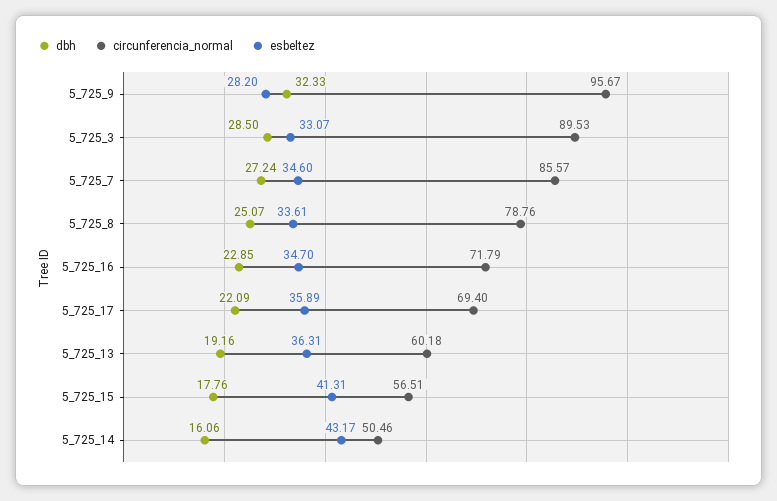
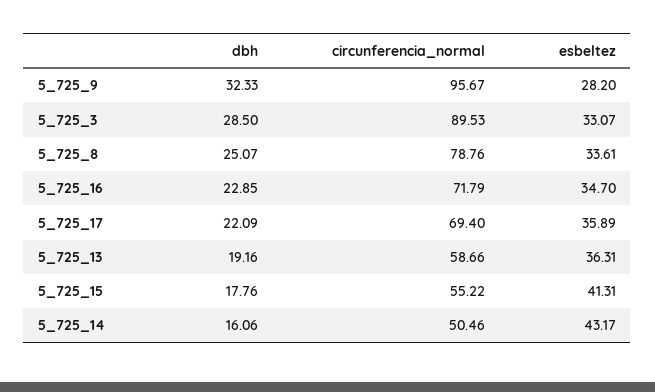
dbh, 5_725_7: 27.24 -> none
circunferencia_normal, 5_725_7: 85.57 -> none
esbeltez, 5_725_7: 34.6 -> none
circunferencia_normal, 5_725_13: 60.18 -> 58.66
circunferencia_normal, 5_725_15: 56.51 -> 55.22

